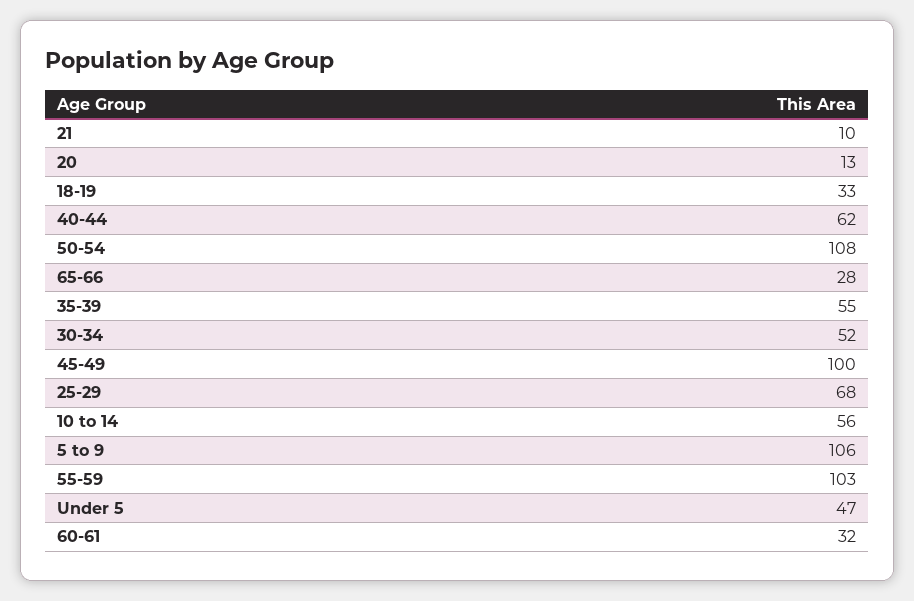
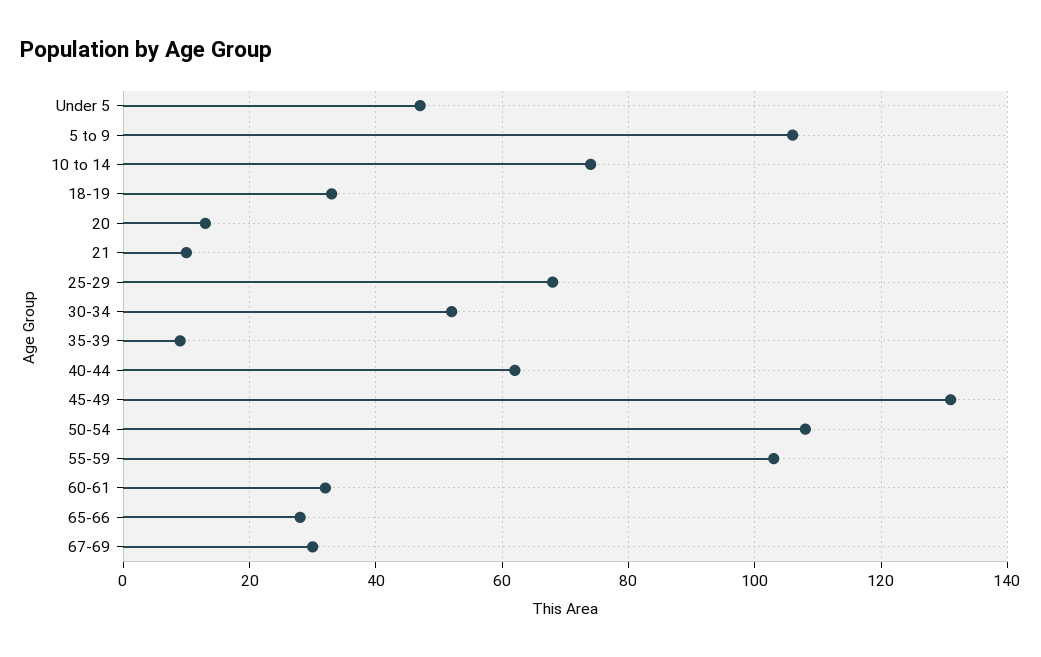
35-39: 55 -> 10
45-49: 100 -> 130
10 to 14: 56 -> 75
67-69: none -> 30

